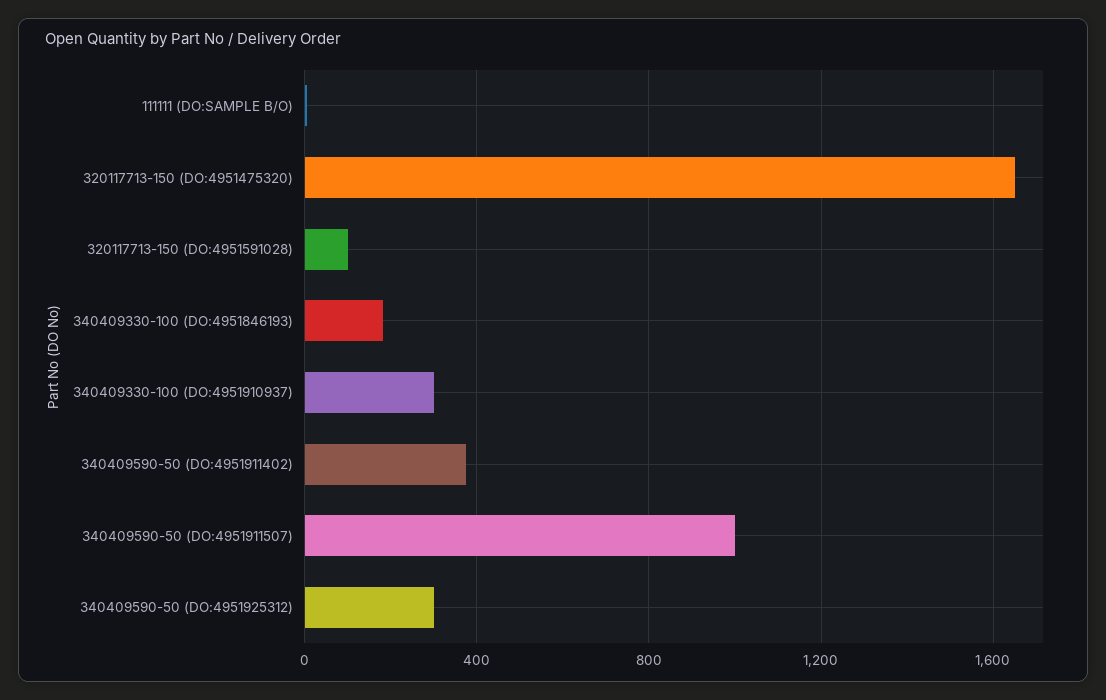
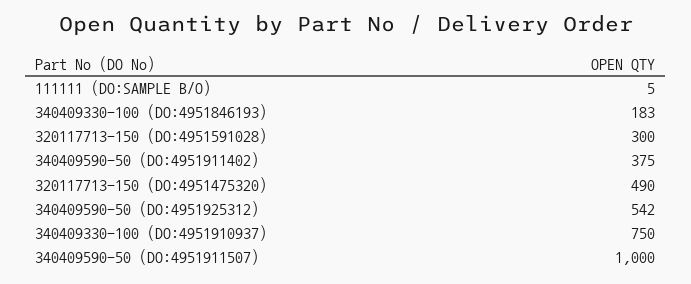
320117713-150 (DO:4951475320): 1650 -> 490
320117713-150 (DO:4951591028): 100 -> 300
340409330-100 (DO:4951910937): 300 -> 750
340409590-50 (DO:4951925312): 300 -> 542

